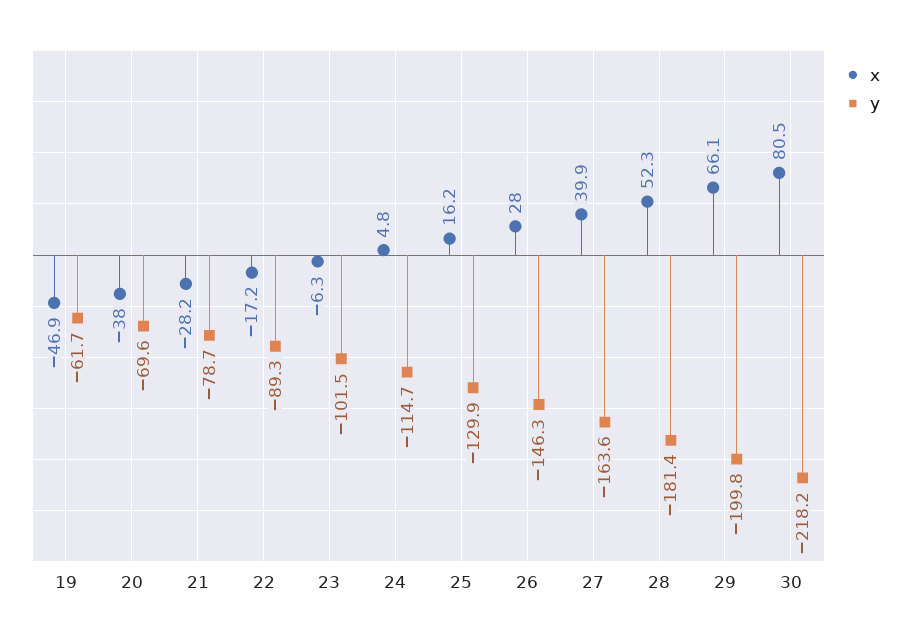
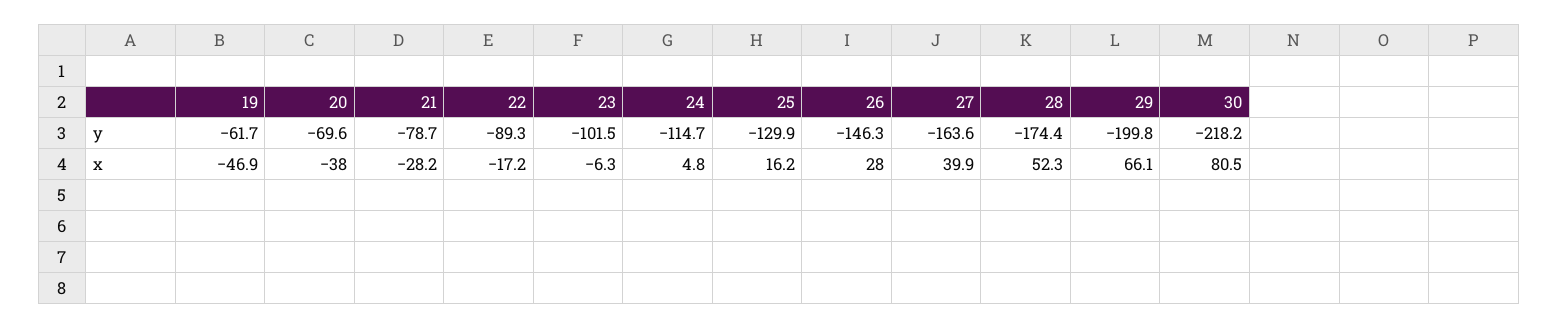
y, 28: -181.4 -> -174.4

